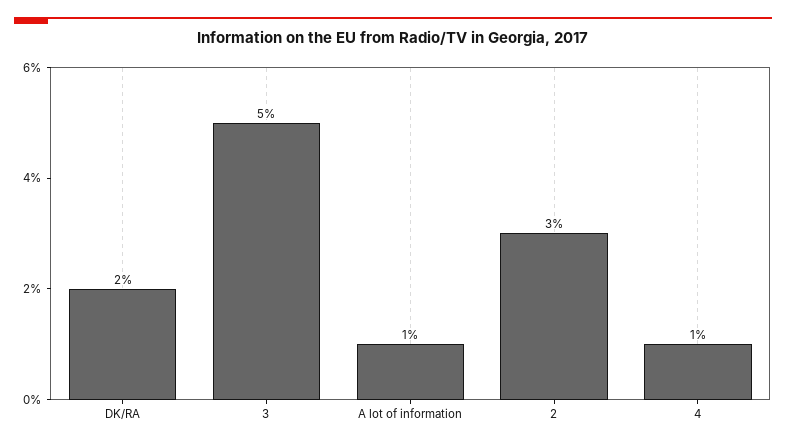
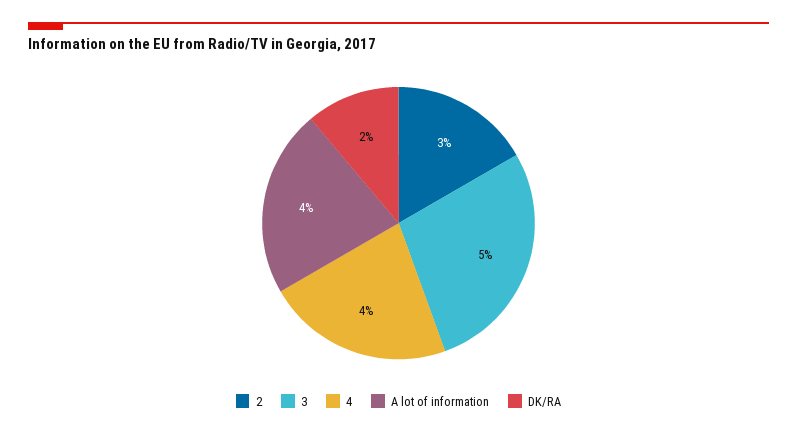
A lot of information: 1 -> 4
4: 1 -> 4

